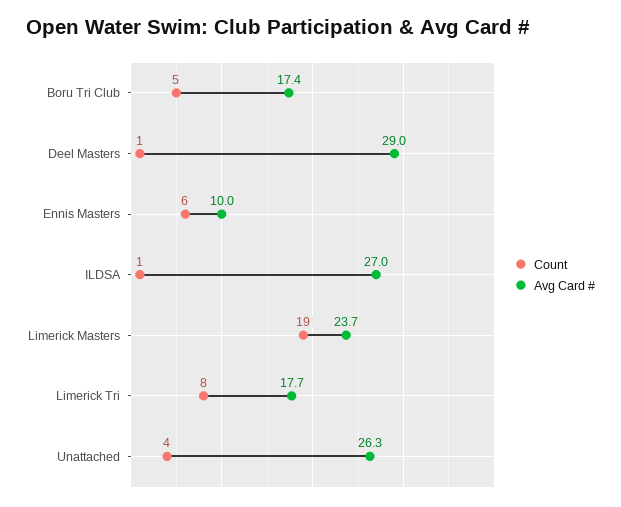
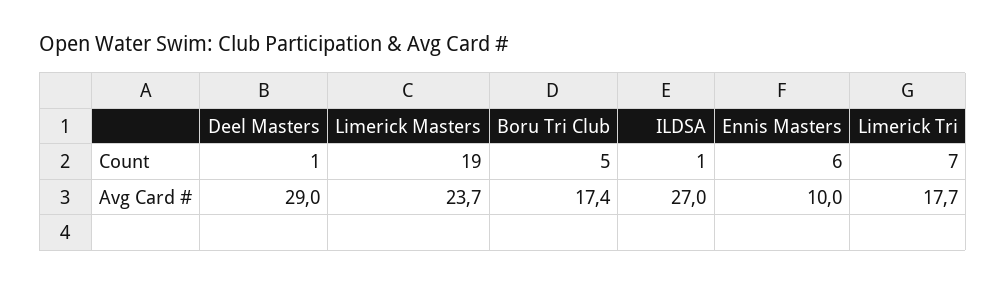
Count, Limerick Tri: 8 -> 7
Count, Unattached: 4 -> none
Avg Card #, Unattached: 26.3 -> none

